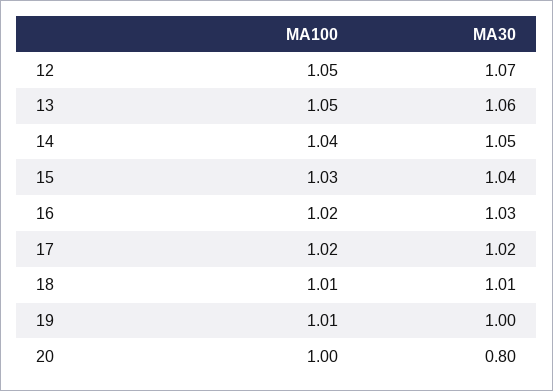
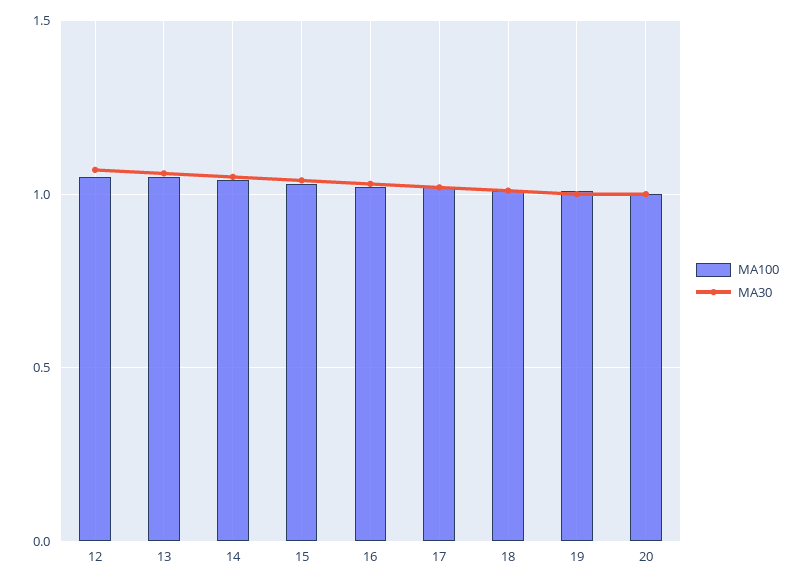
MA30, 20: 0.8 -> 1

